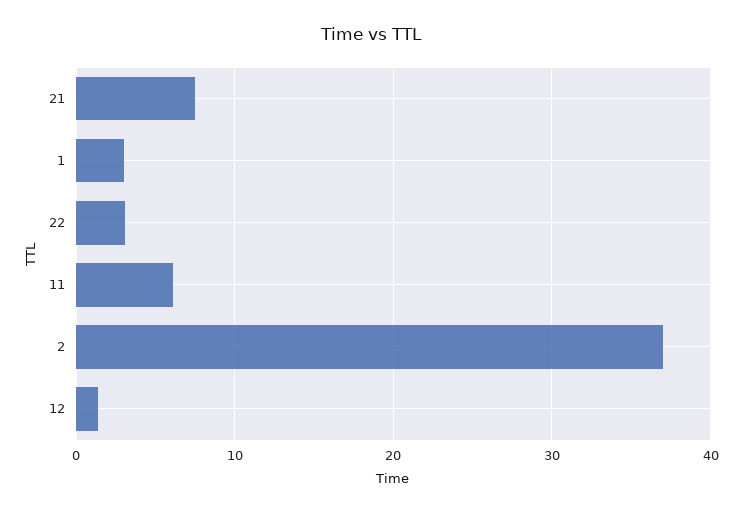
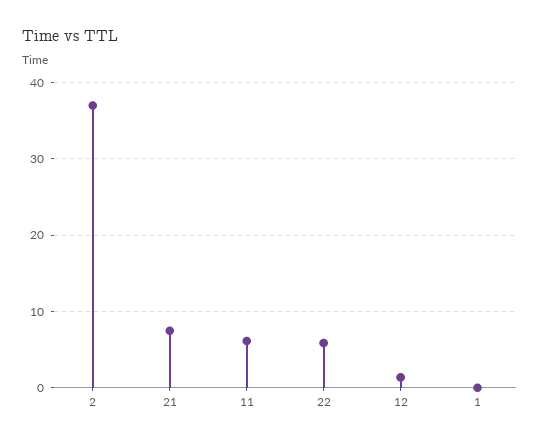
1: 3 -> 0
22: 3 -> 6

